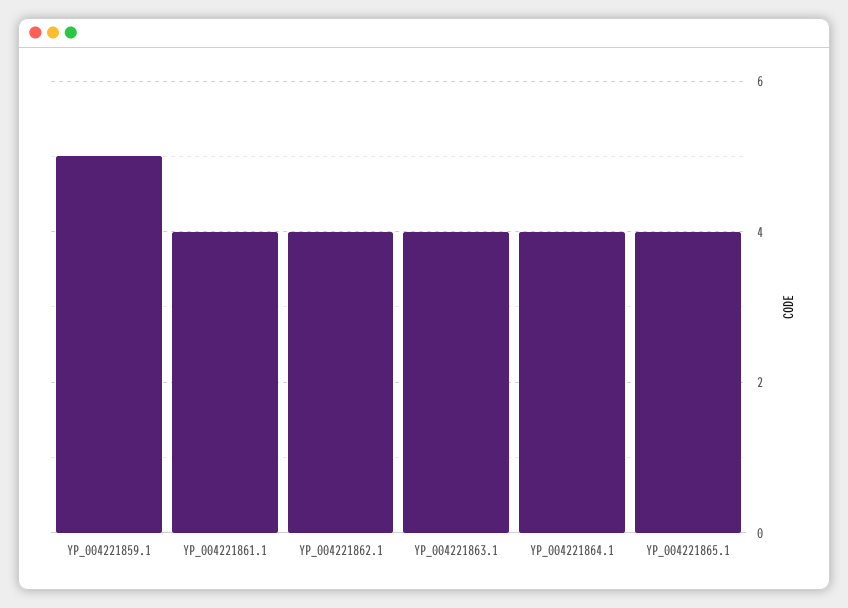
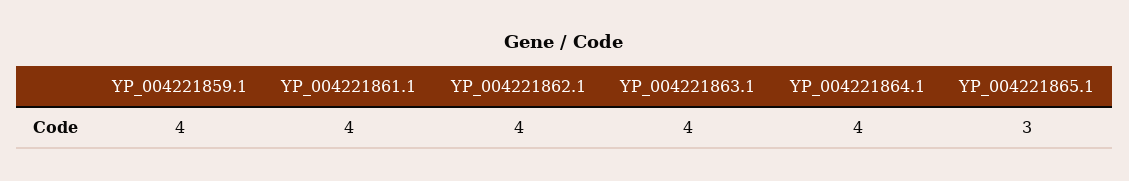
YP_004221859.1: 5 -> 4
YP_004221865.1: 4 -> 3

